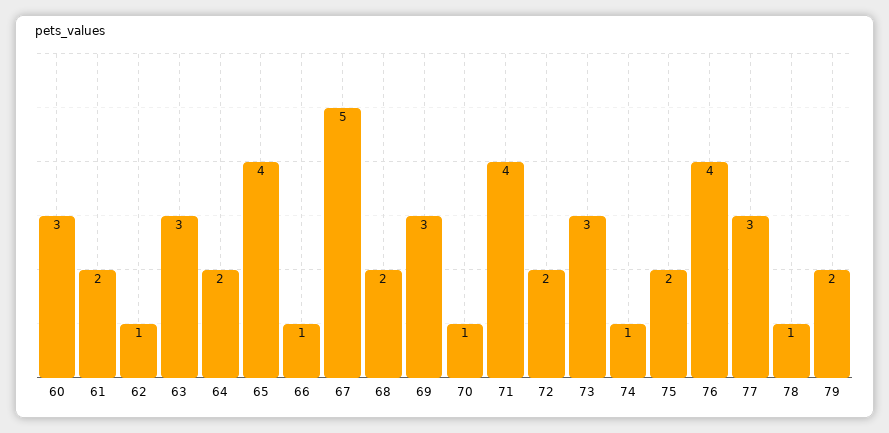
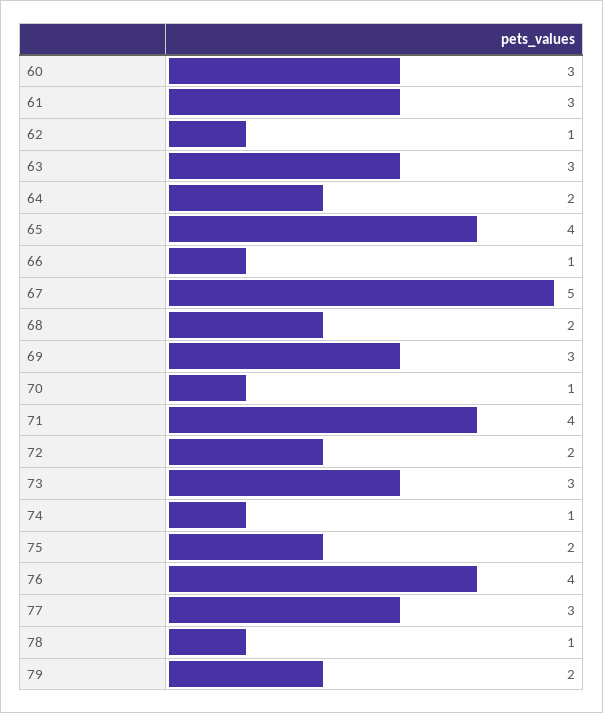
61: 2 -> 3

